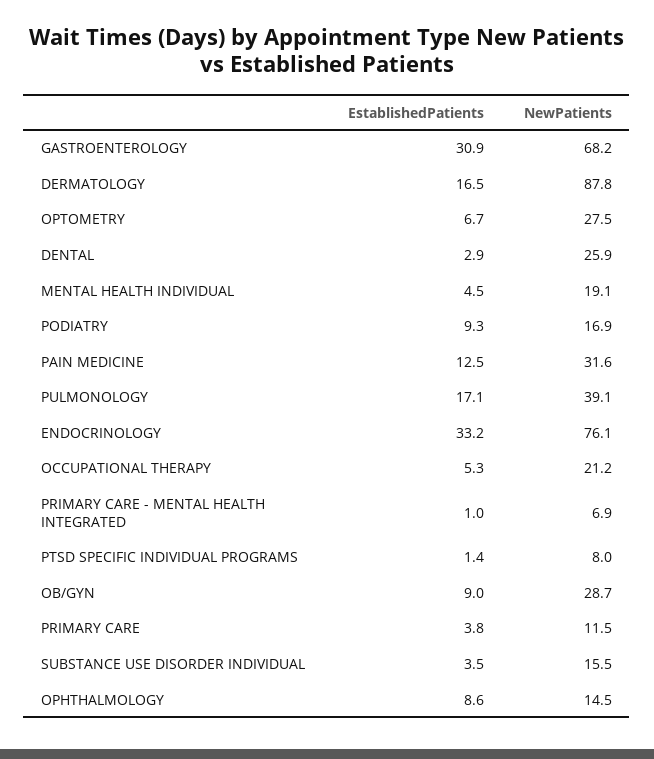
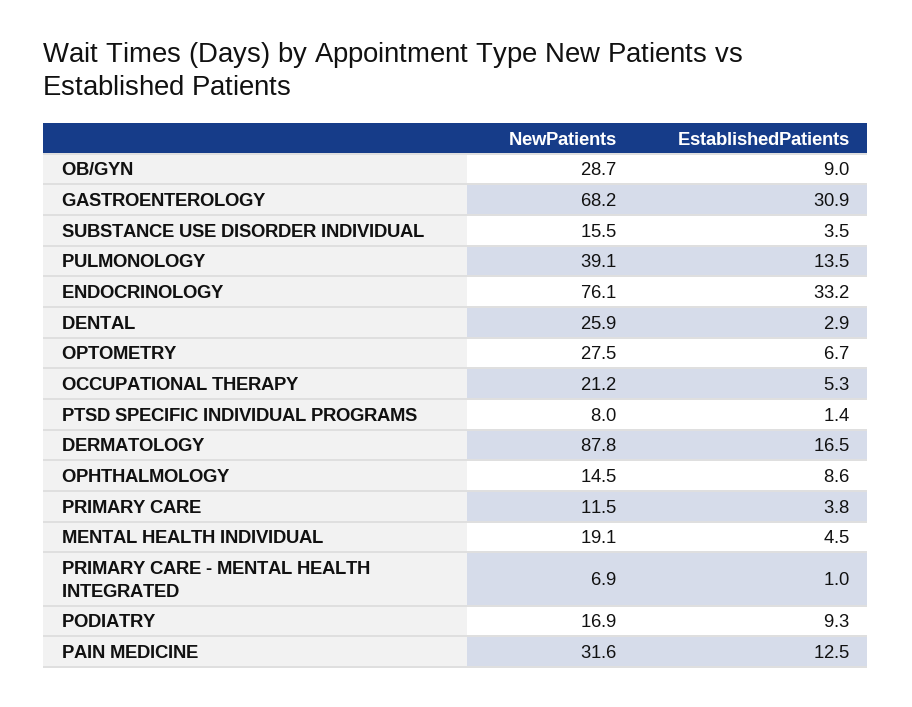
EstablishedPatients, PULMONOLOGY: 17.1 -> 13.5

